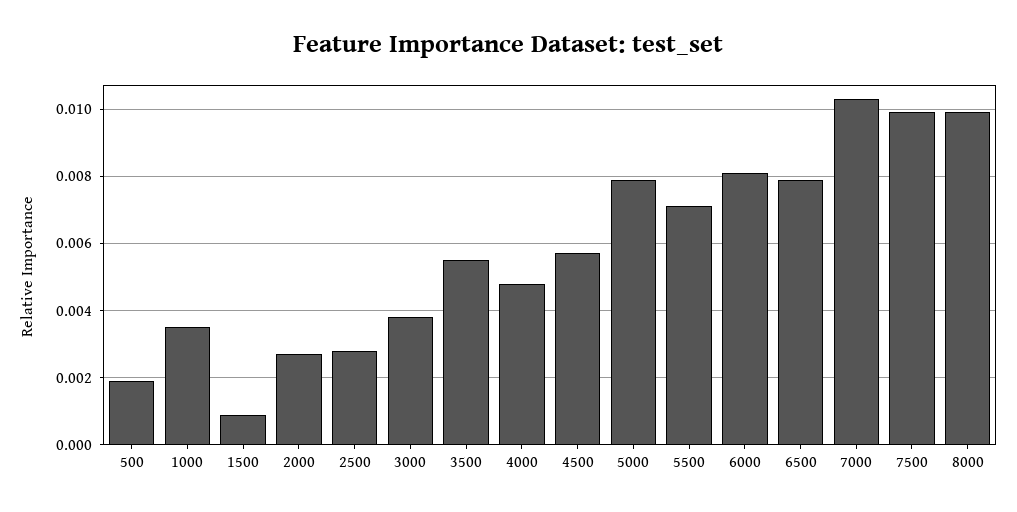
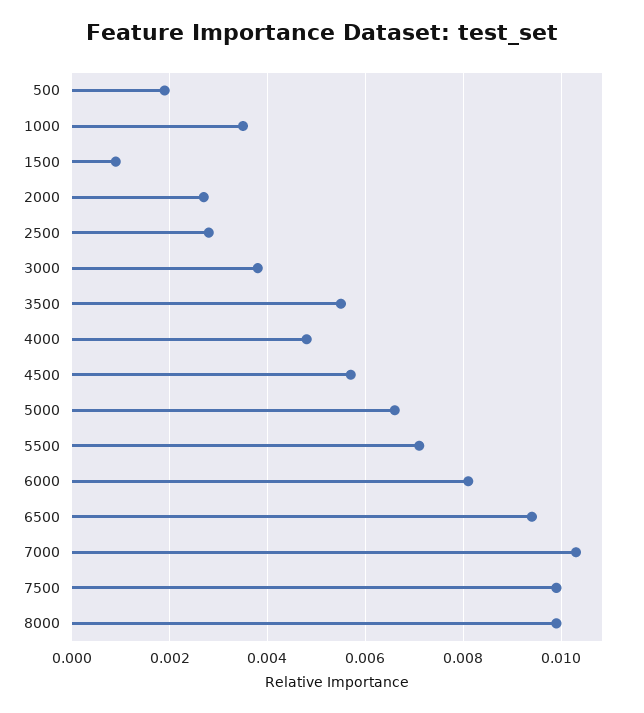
5000: 0.008 -> 0.0065
6500: 0.008 -> 0.0095

